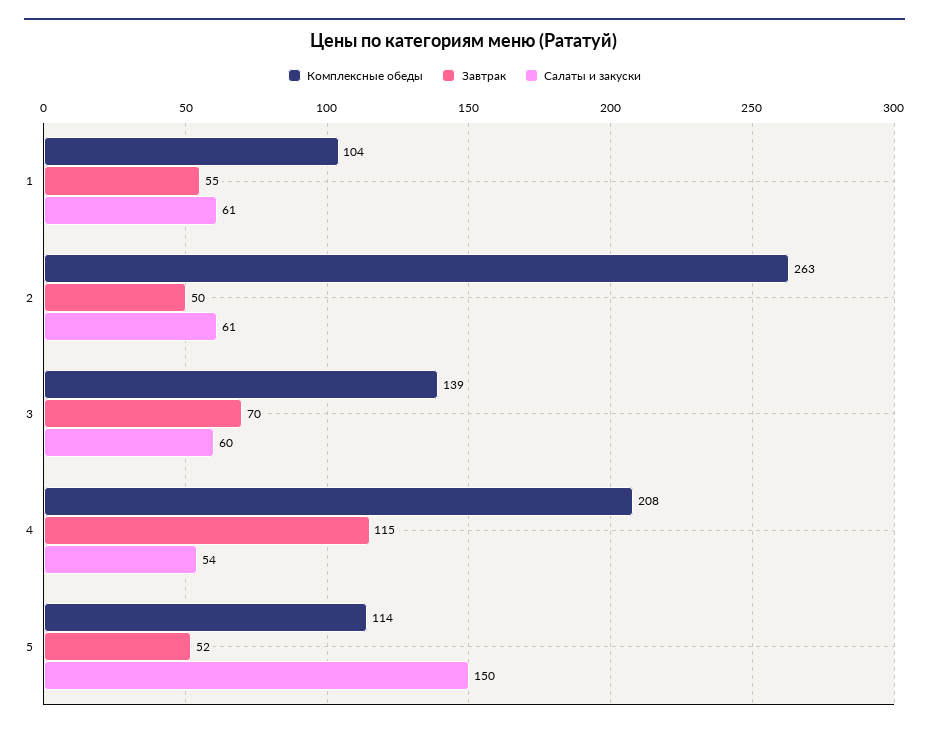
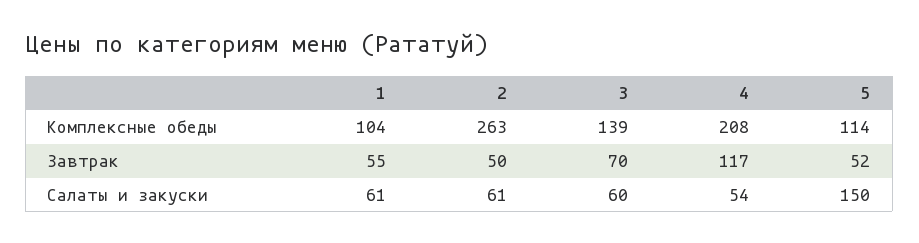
Завтрак, 4: 115 -> 117

